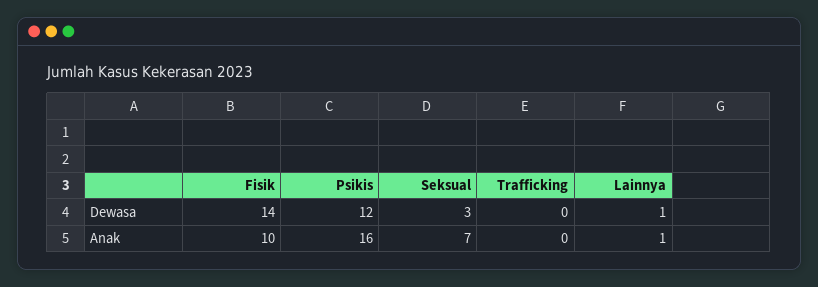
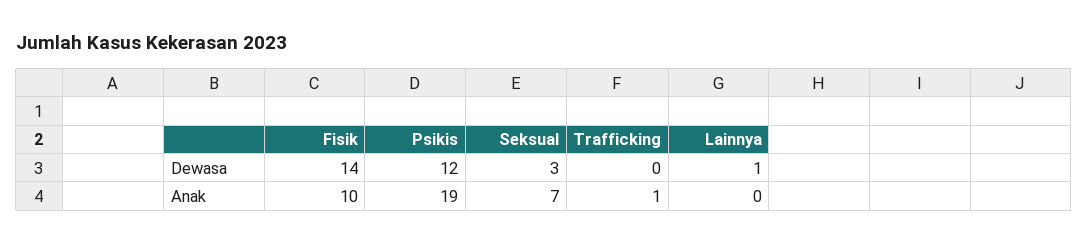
Psikis, Anak: 16 -> 19
Trafficking, Anak: 0 -> 1
Lainnya, Anak: 1 -> 0

